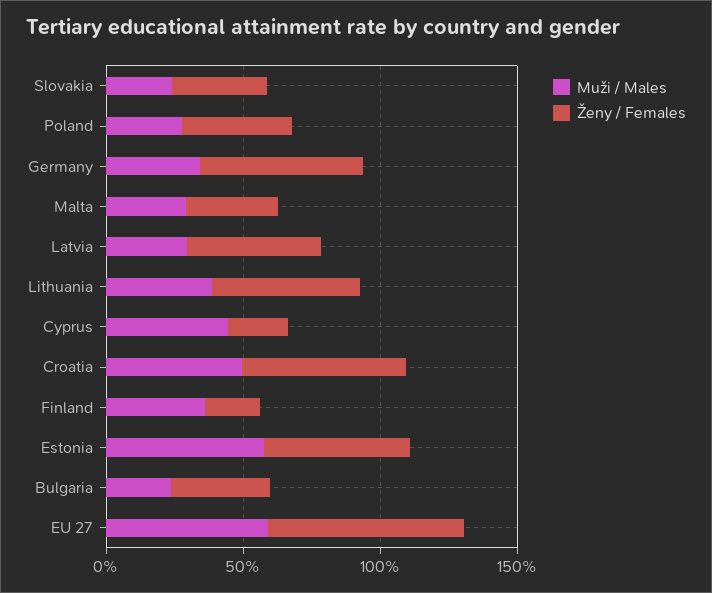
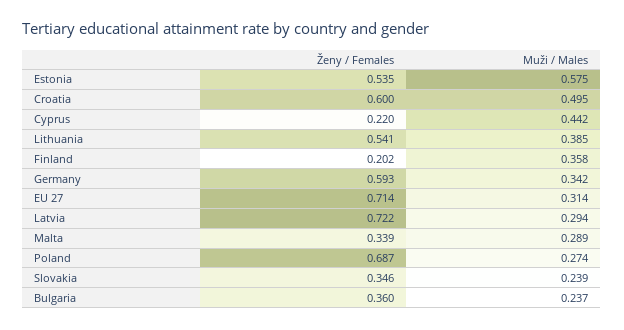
Ženy / Females, Poland: 0.4 -> 0.687
Ženy / Females, Latvia: 0.5 -> 0.722
Muži / Males, EU 27: 0.6 -> 0.314

